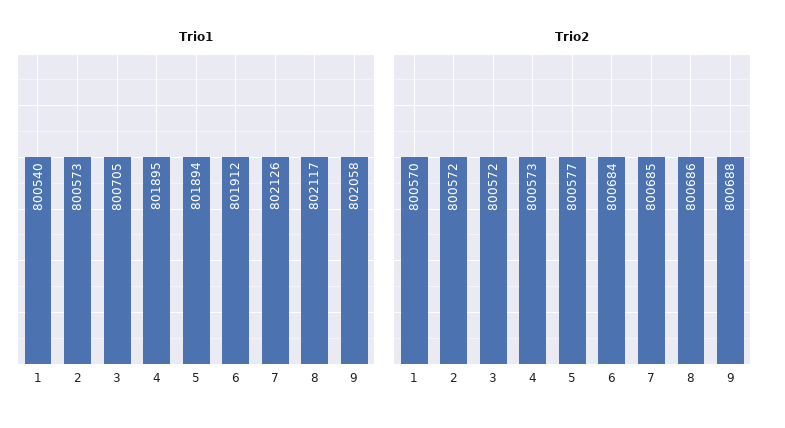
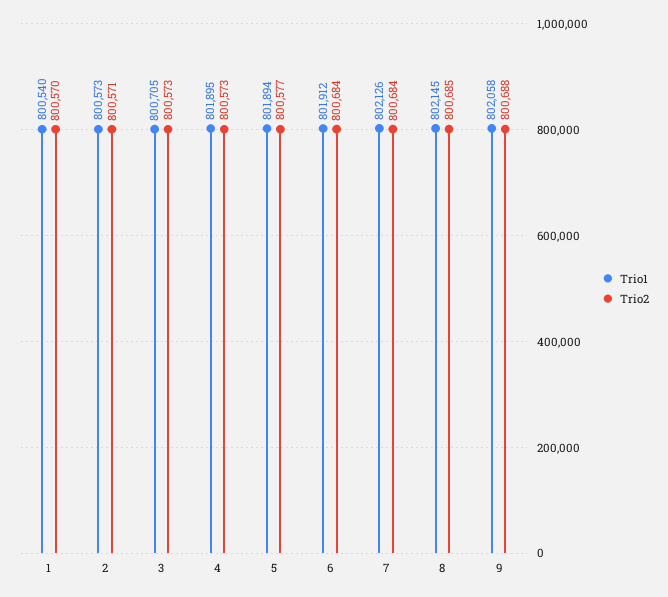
Trio1, 8: 802117 -> 802145
Trio2, 2: 800572 -> 800571
Trio2, 3: 800572 -> 800573
Trio2, 7: 800685 -> 800684
Trio2, 8: 800686 -> 800685

